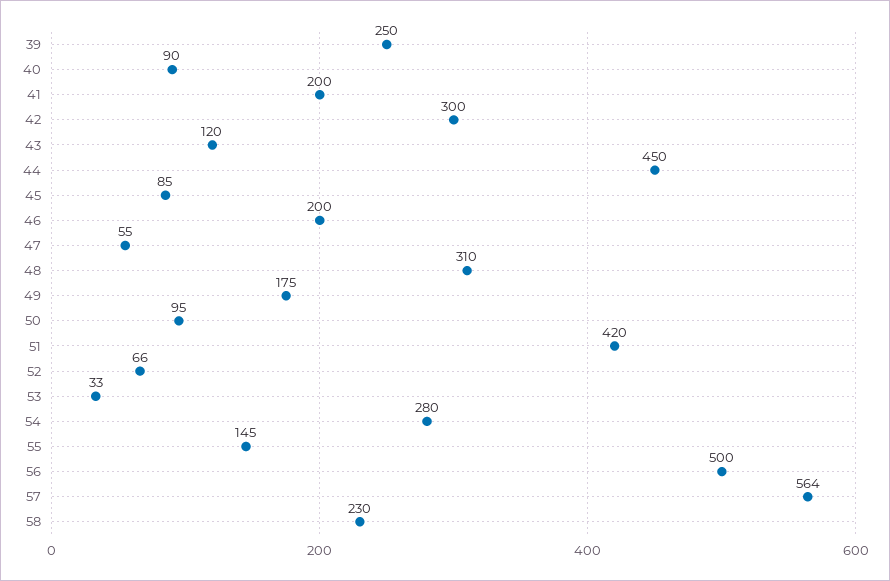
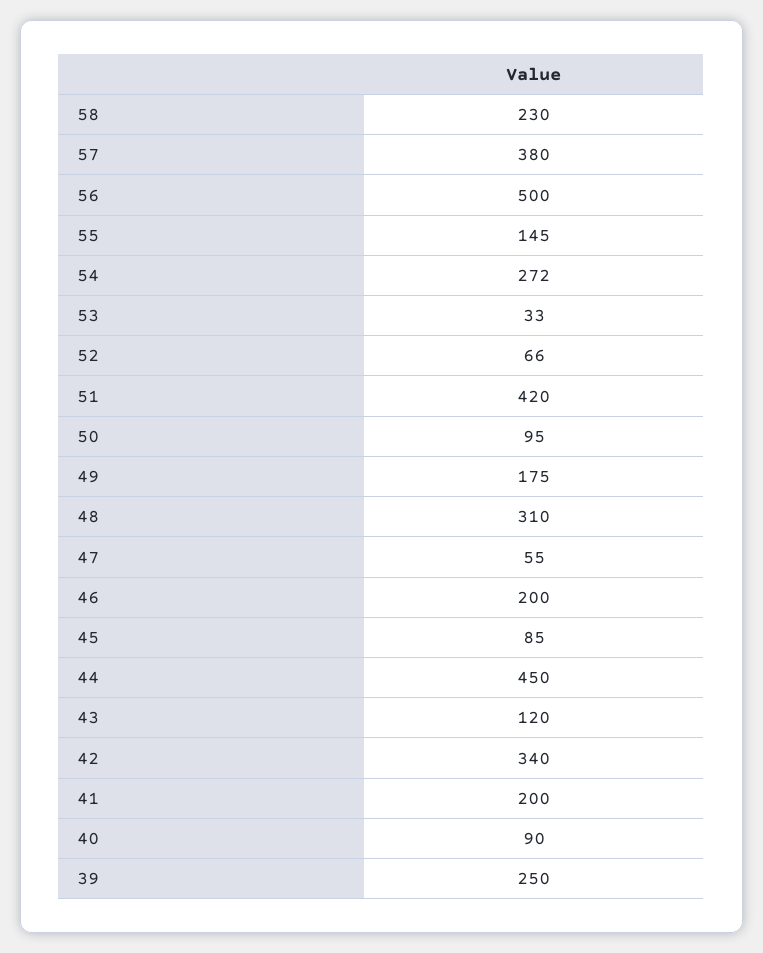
42: 300 -> 340
54: 280 -> 272
57: 564 -> 380

